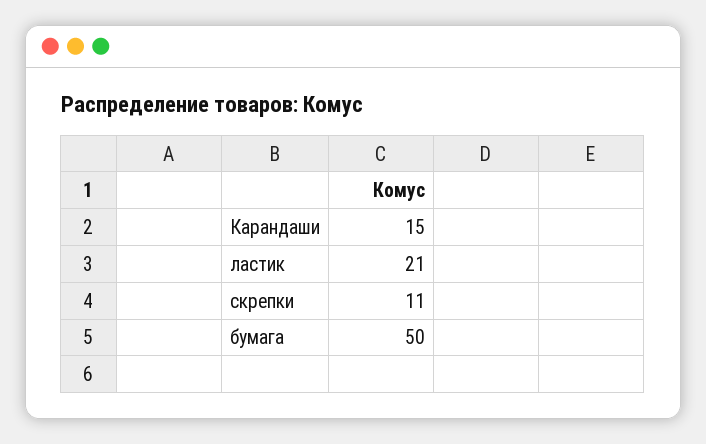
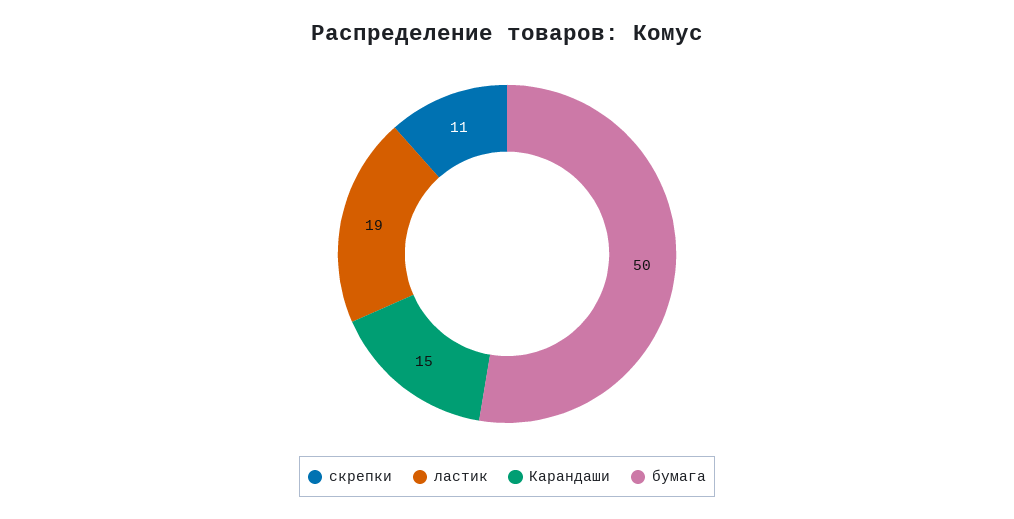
ластик: 21 -> 19

